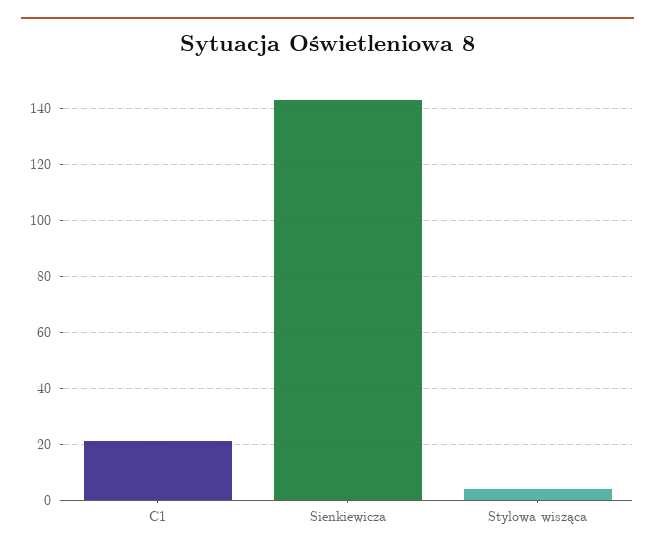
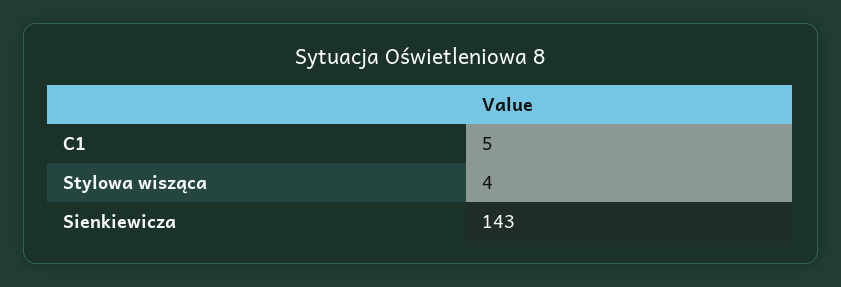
C1: 20 -> 5

